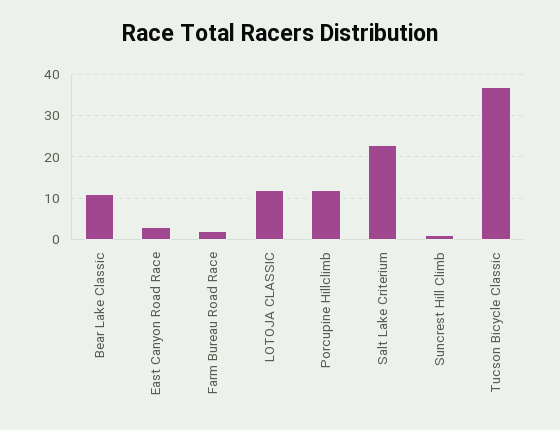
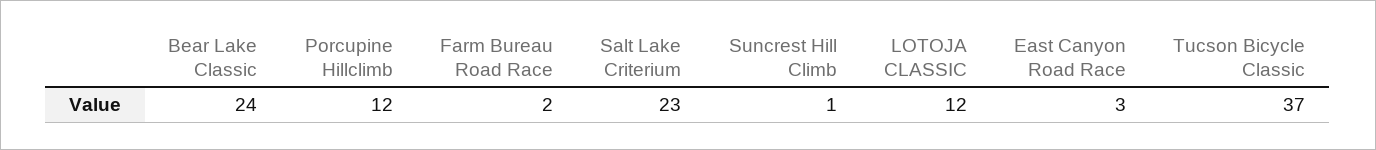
Bear Lake Classic: 10 -> 24

